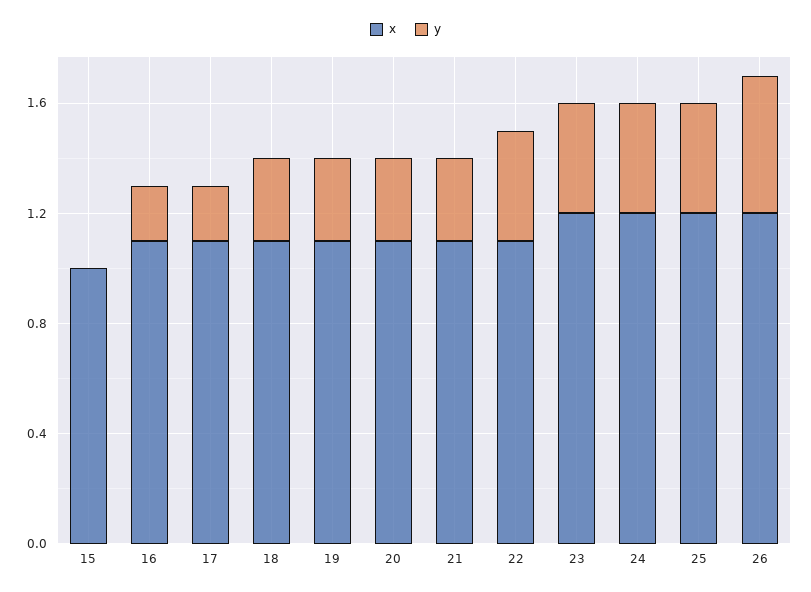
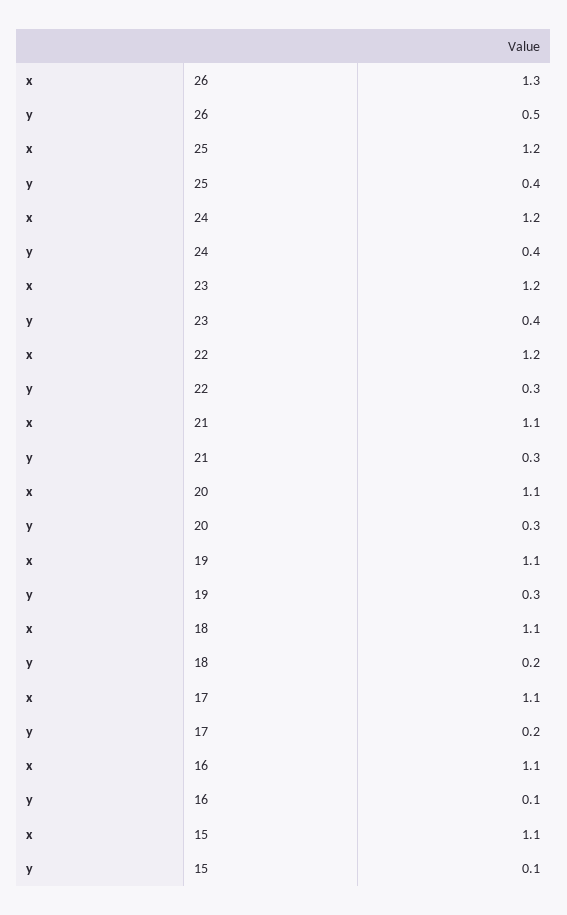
x, 15: 1 -> 1.1
y, 15: 0 -> 0.1
y, 16: 0.2 -> 0.1
y, 18: 0.3 -> 0.2
x, 22: 1.1 -> 1.2
y, 22: 0.4 -> 0.3
x, 26: 1.2 -> 1.3

